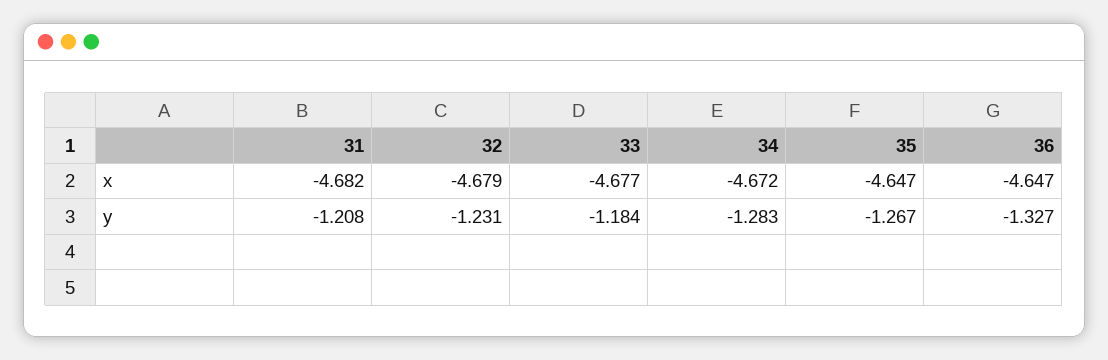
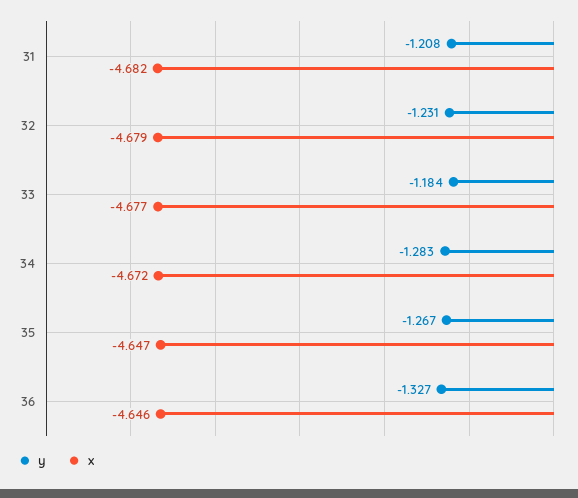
x, 36: -4.647 -> -4.646

